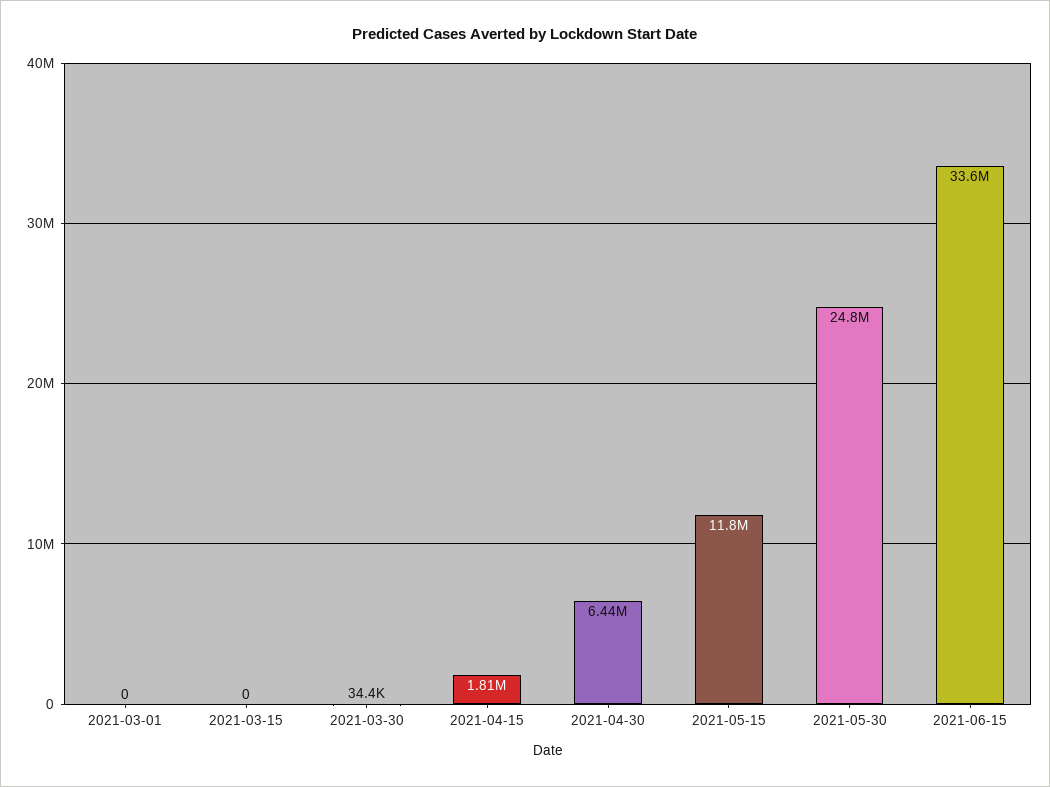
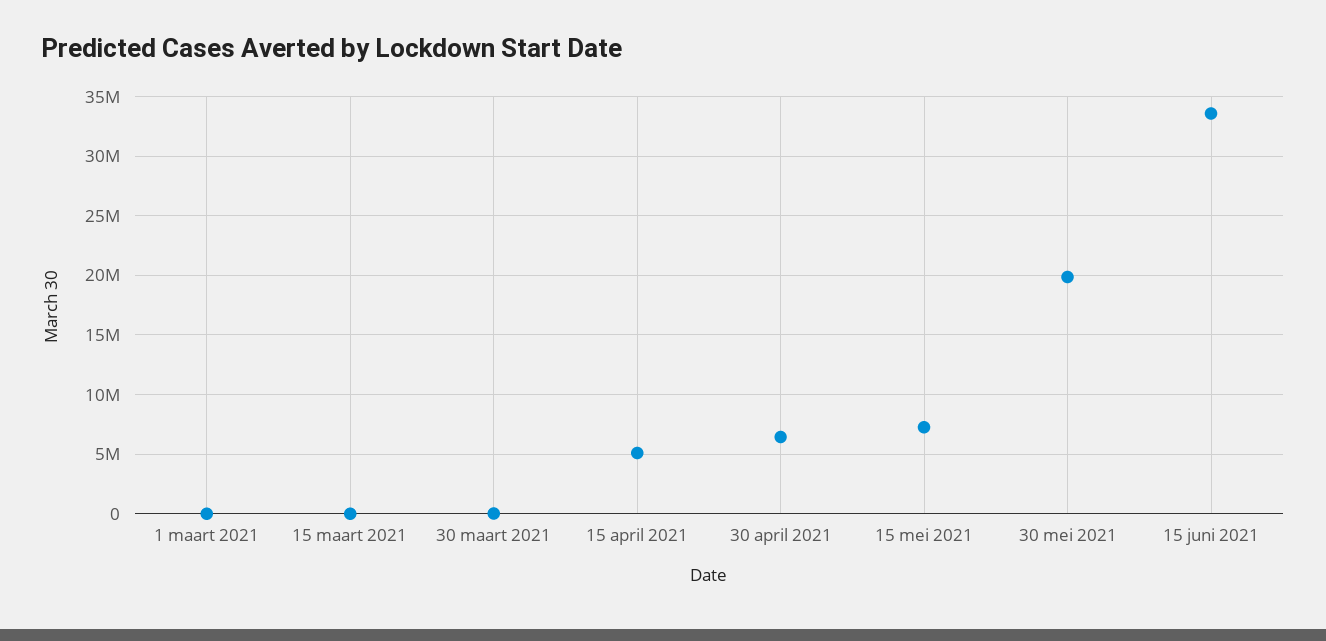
2021-04-15: 1810000 -> 5000000
2021-05-15: 11800000 -> 7000000
2021-05-30: 24800000 -> 20000000

